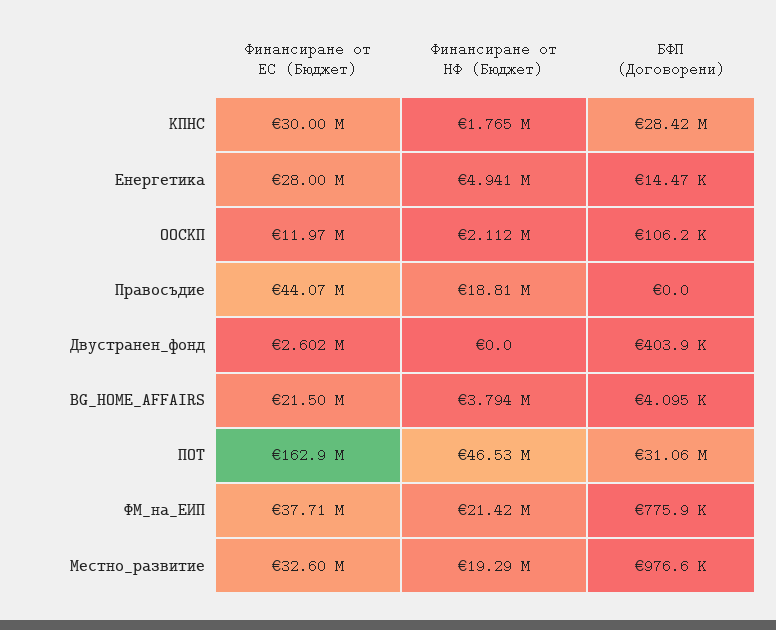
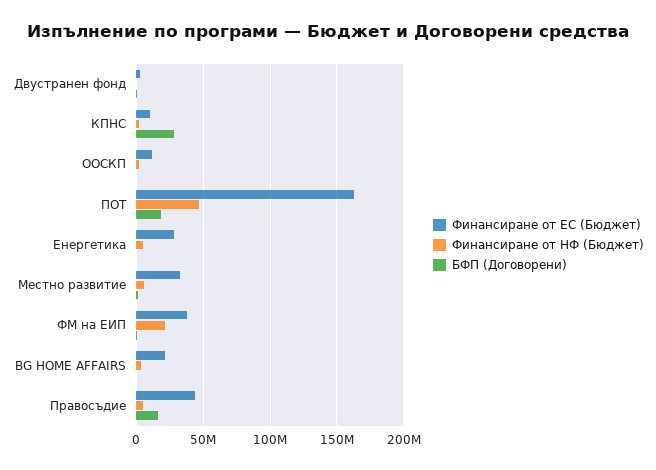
Финансиране от ЕС (Бюджет), КПНС: 30000000 -> 10000000
Финансиране от НФ (Бюджет), Правосъдие: 18810000 -> 5000000
БФП (Договорени), Правосъдие: 0 -> 15000000
БФП (Договорени), ПОТ: 31060000 -> 20000000
Финансиране от НФ (Бюджет), Местно_развитие: 19290000 -> 5000000

